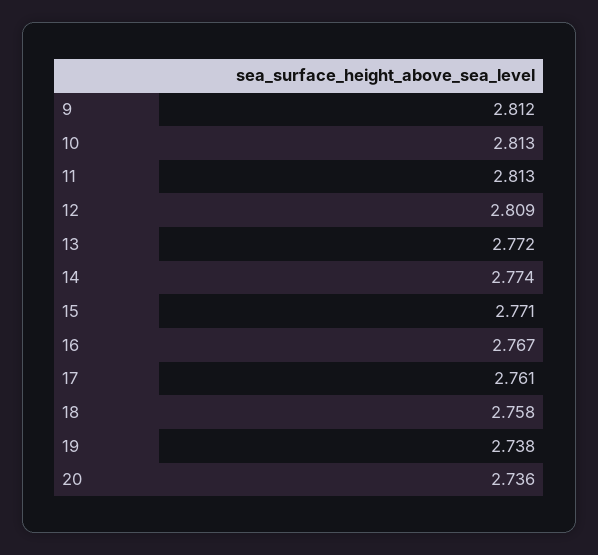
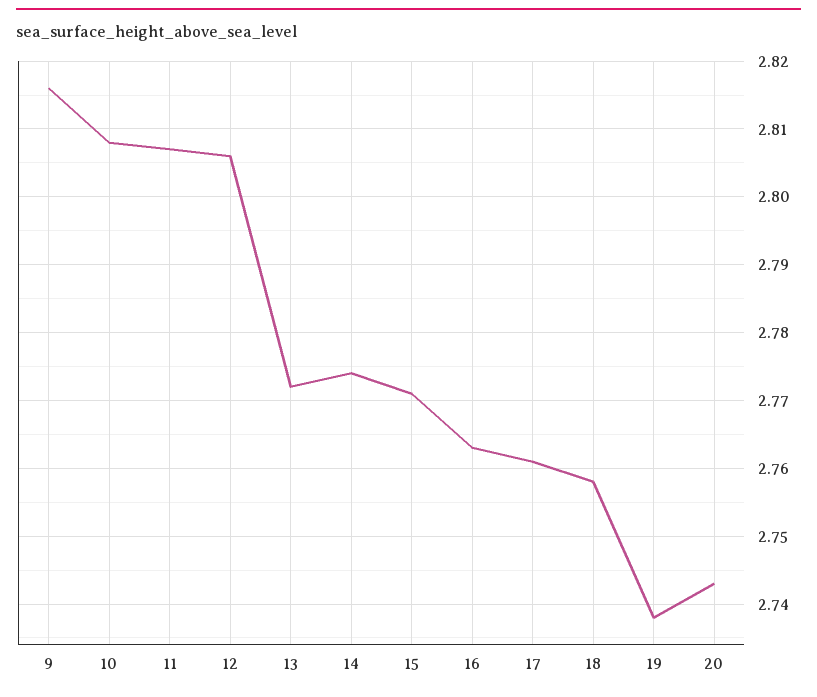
9: 2.812 -> 2.816
10: 2.813 -> 2.808
11: 2.813 -> 2.807
12: 2.809 -> 2.806
16: 2.767 -> 2.763
20: 2.736 -> 2.743

